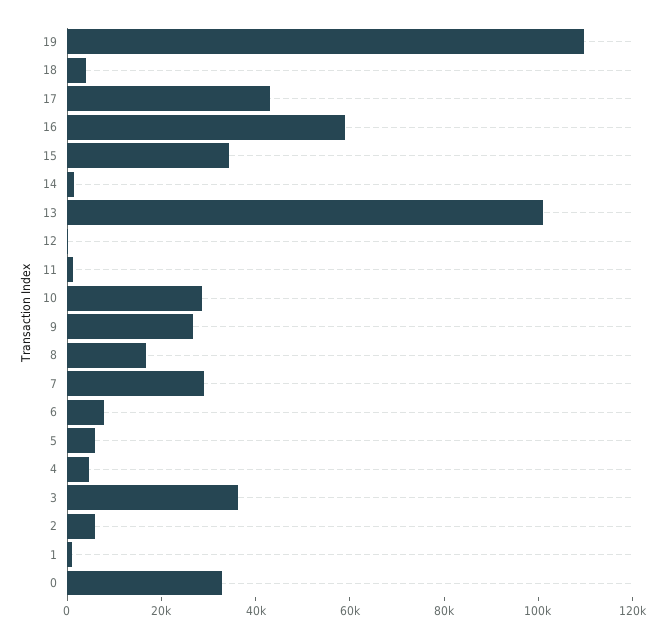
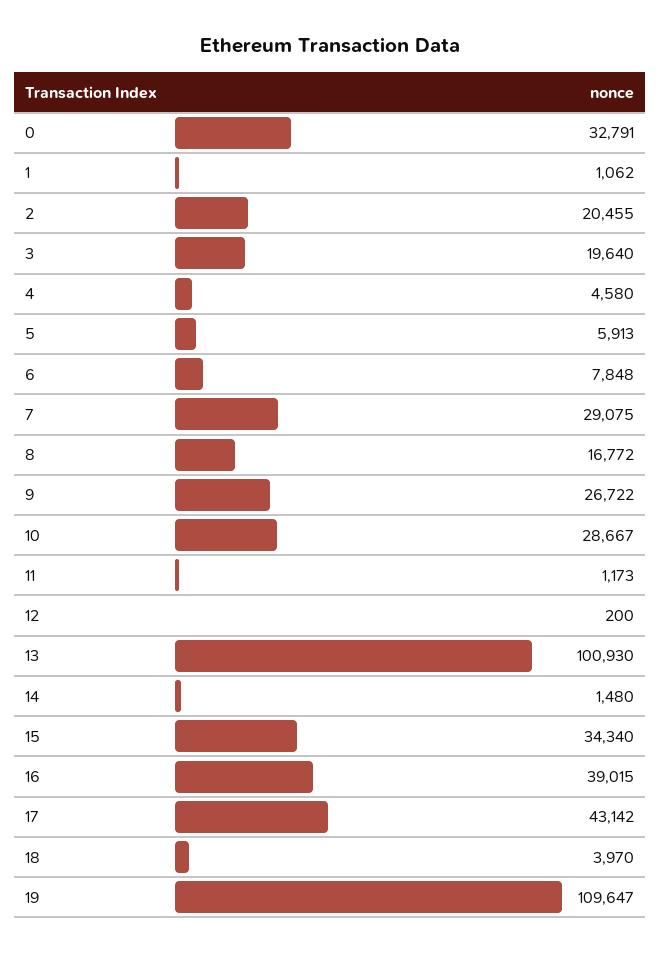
16: 60000 -> 39015
3: 35000 -> 19640
2: 5000 -> 20455

